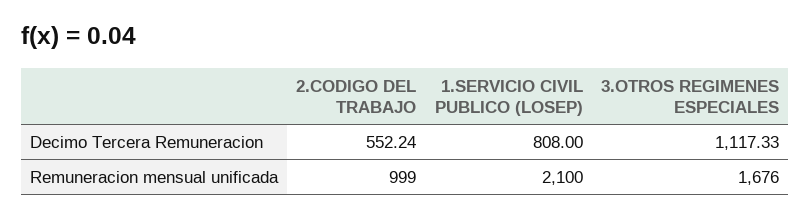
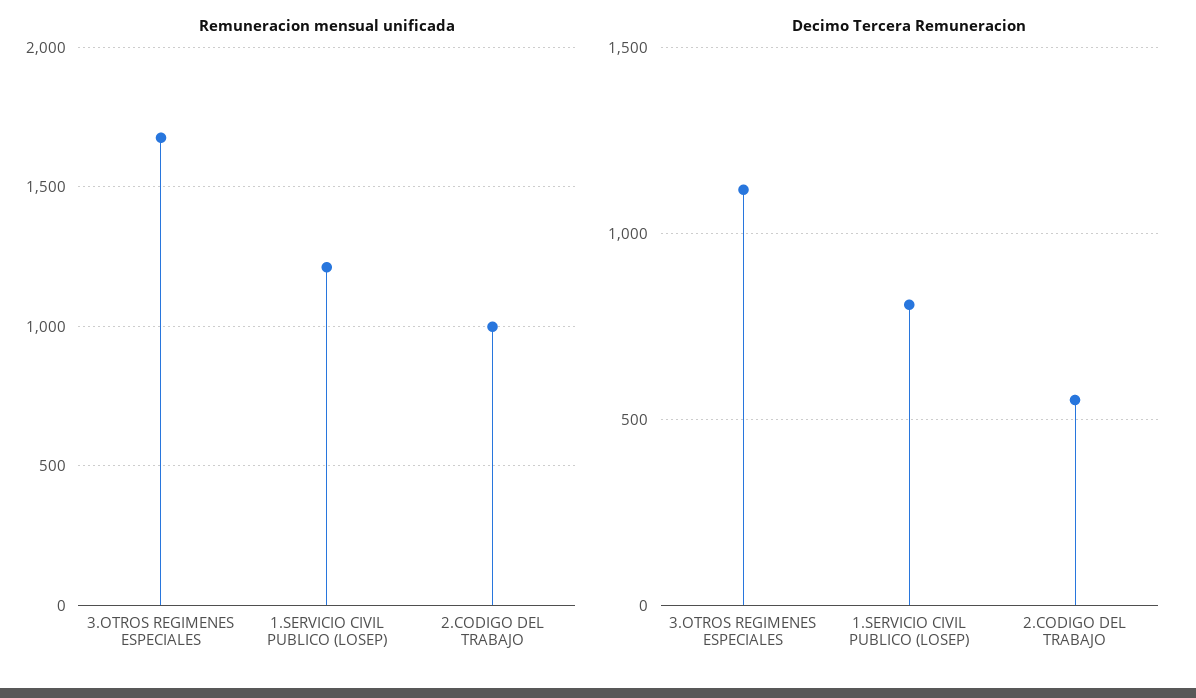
Remuneracion mensual unificada, 1.SERVICIO CIVIL PUBLICO (LOSEP): 2100 -> 1200

